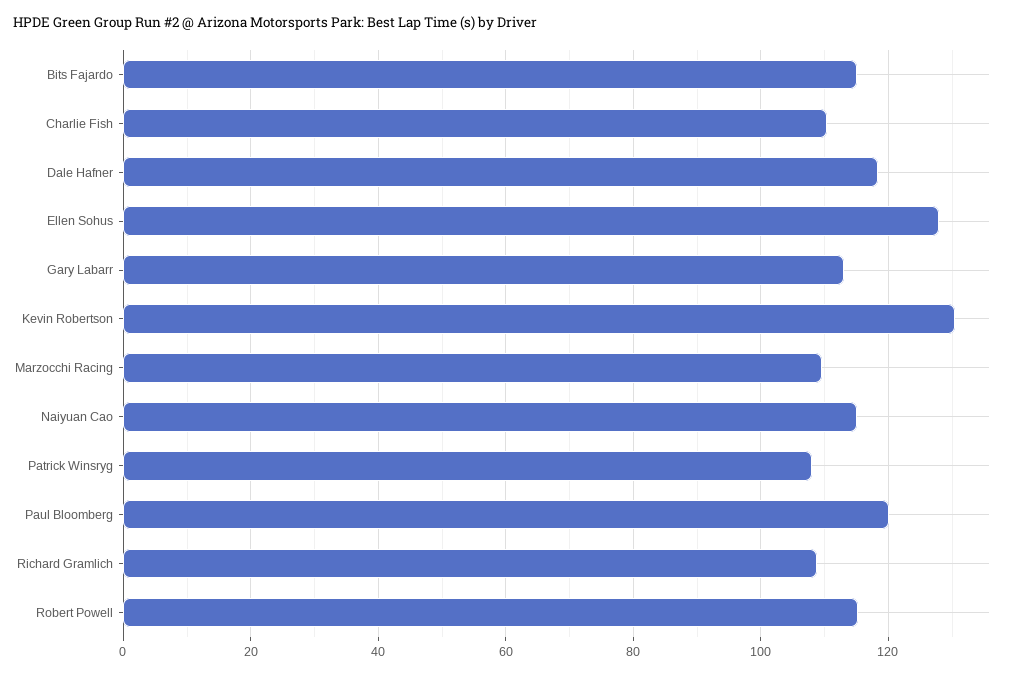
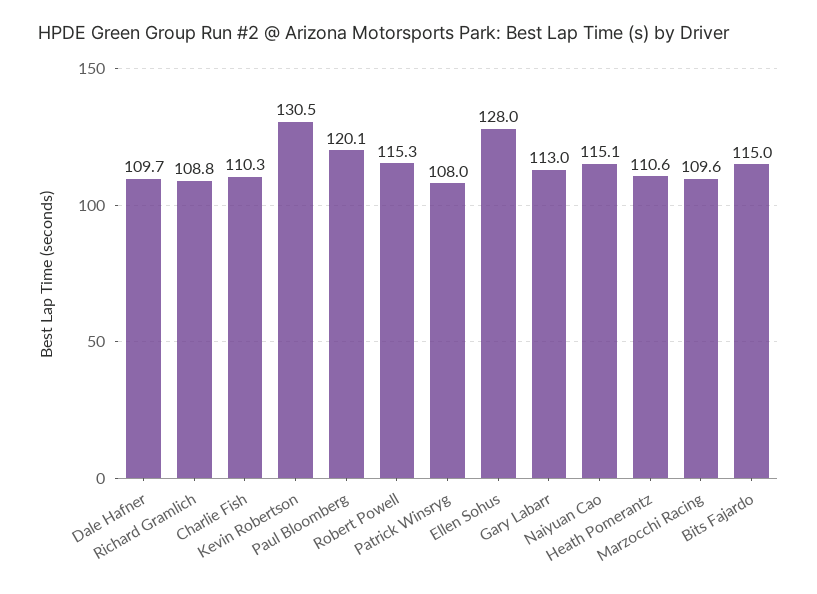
Dale Hafner: 118 -> 109.7
Heath Pomerantz: none -> 110.6

